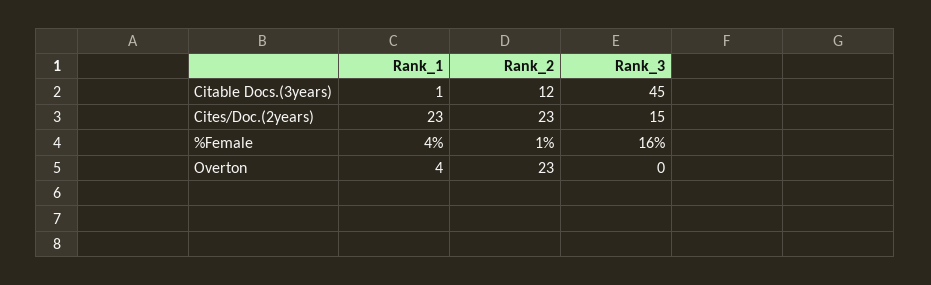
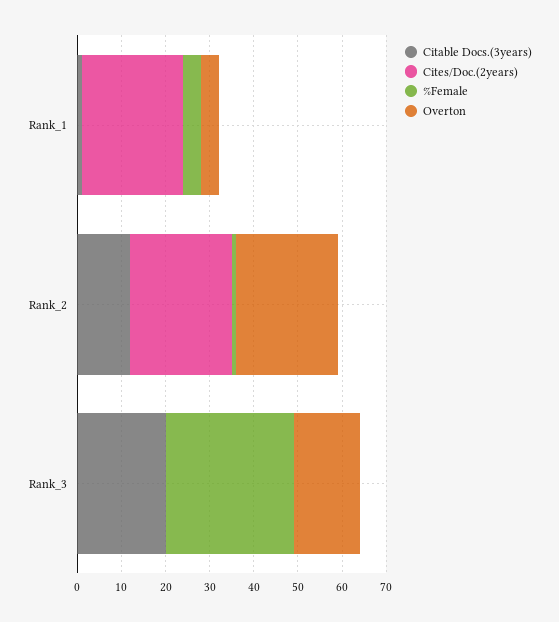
Citable Docs.(3years), Rank_3: 45 -> 20
Cites/Doc.(2years), Rank_3: 15 -> 0
%Female, Rank_3: 16 -> 30
Overton, Rank_3: 0 -> 15

